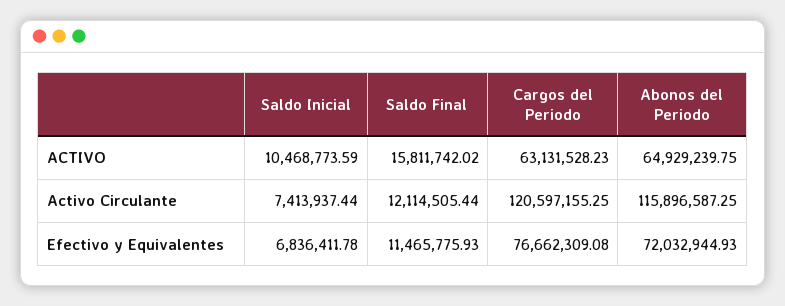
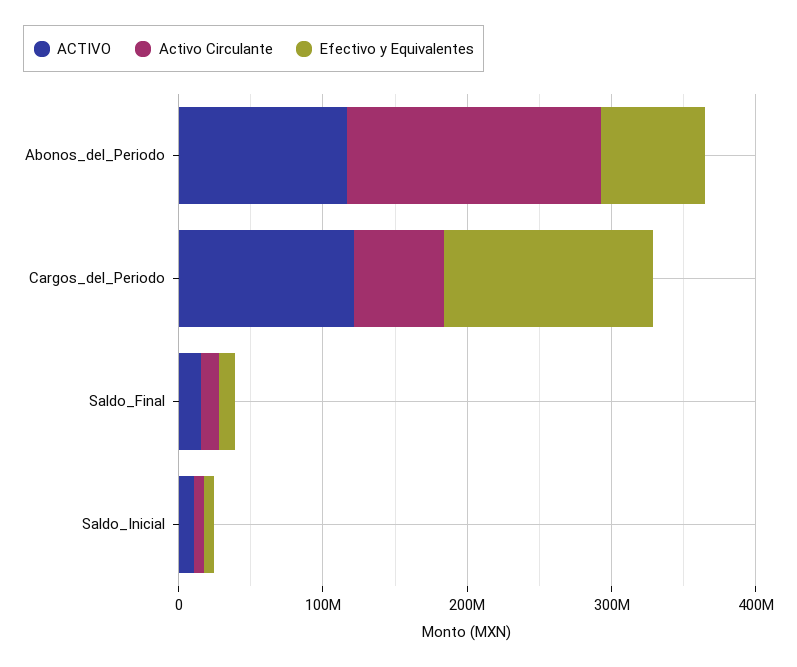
ACTIVO, Cargos del Periodo: 63131528.23 -> 120000000
ACTIVO, Abonos del Periodo: 64929239.75 -> 120000000
Activo Circulante, Cargos del Periodo: 120597155.25 -> 60000000
Activo Circulante, Abonos del Periodo: 115896587.25 -> 180000000
Efectivo y Equivalentes, Cargos del Periodo: 76662309.08 -> 140000000

